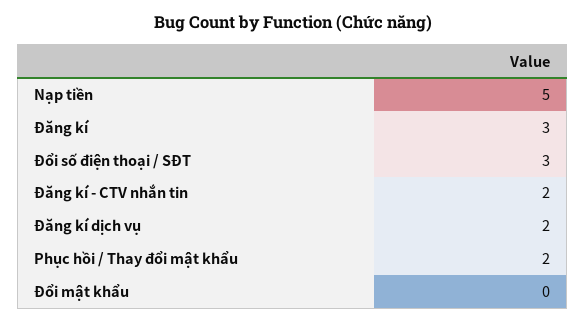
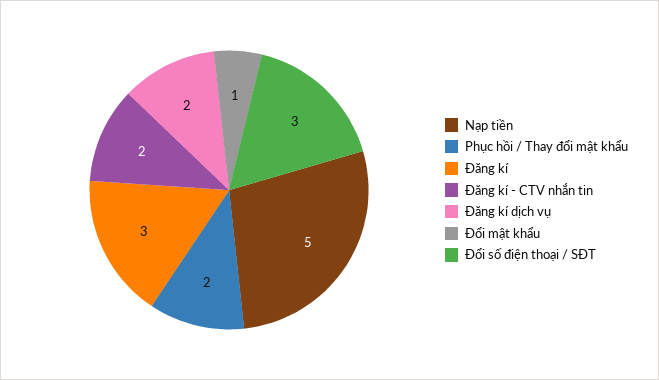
Đổi mật khẩu: 0 -> 1

